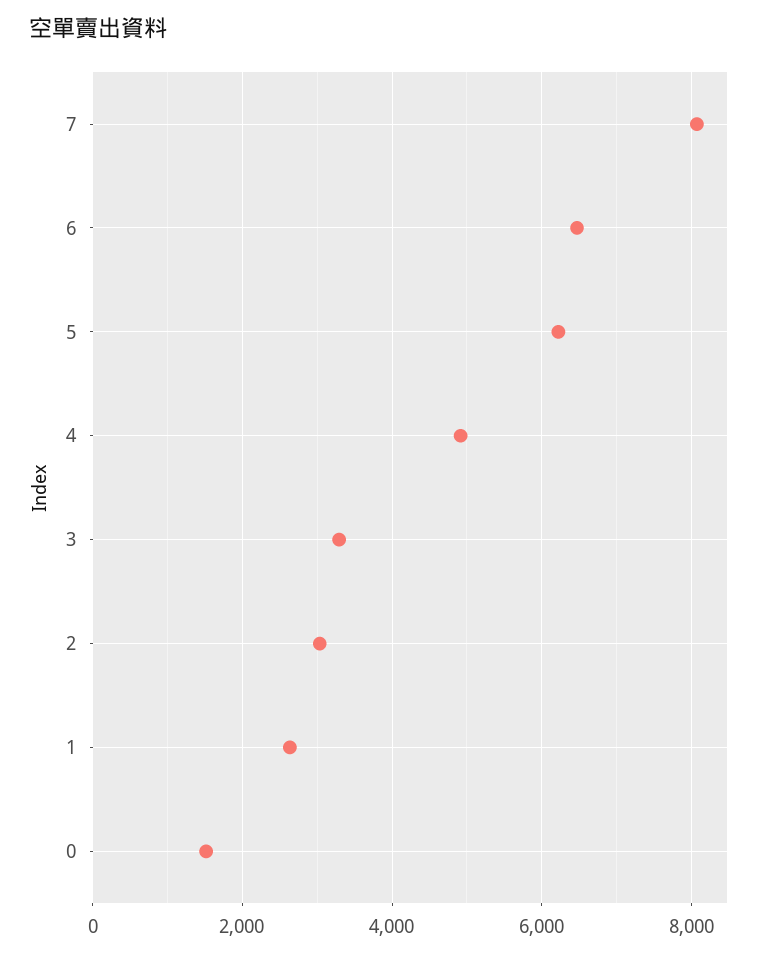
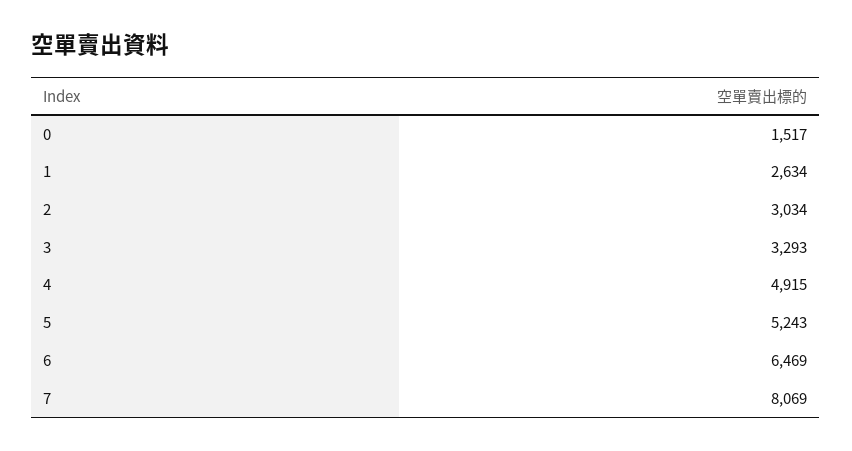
5: 6200 -> 5243

